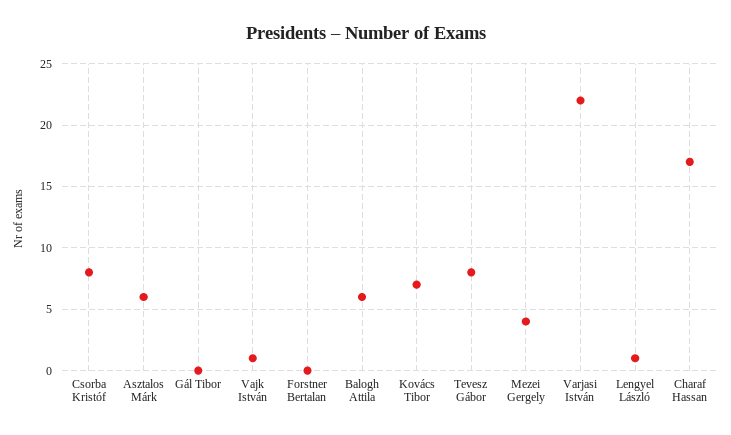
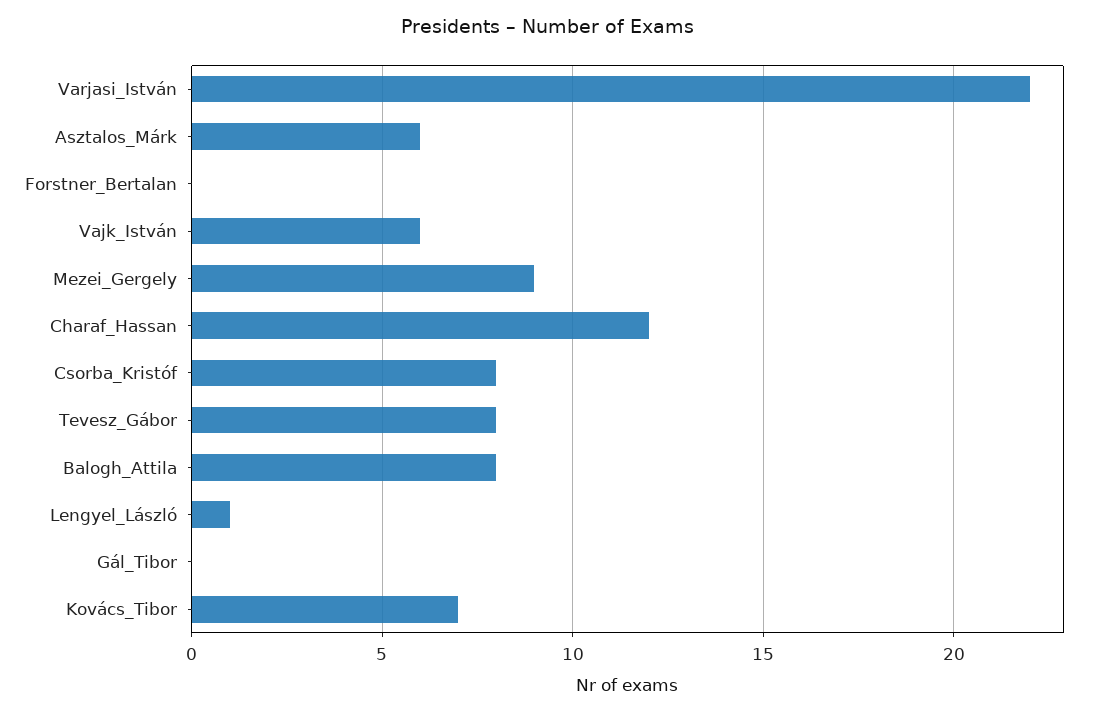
Vajk István: 1 -> 6
Balogh Attila: 6 -> 8
Mezei Gergely: 4 -> 9
Charaf Hassan: 17 -> 12

